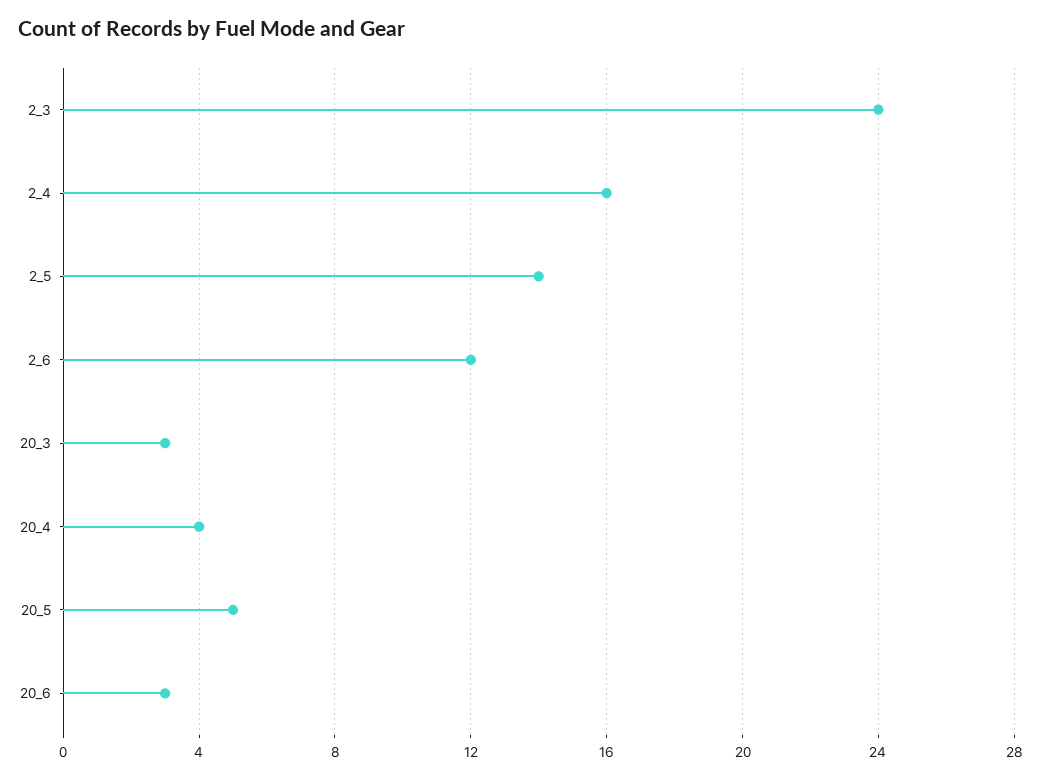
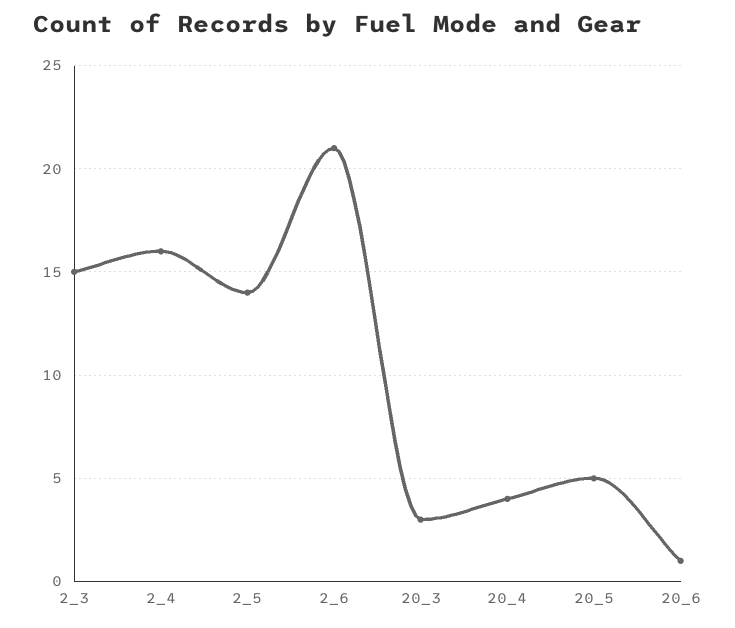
2_3: 24 -> 15
2_6: 12 -> 21
20_6: 3 -> 1

